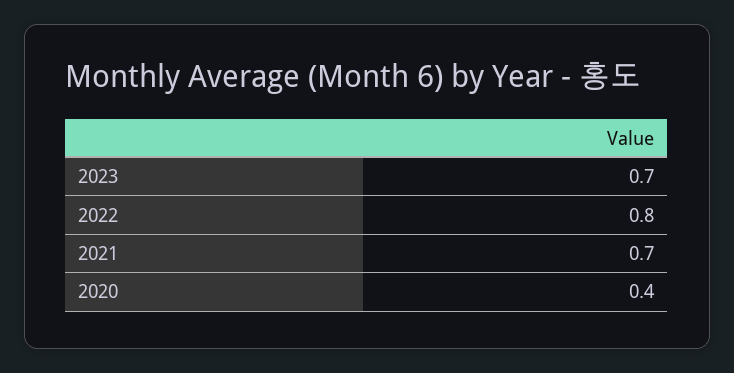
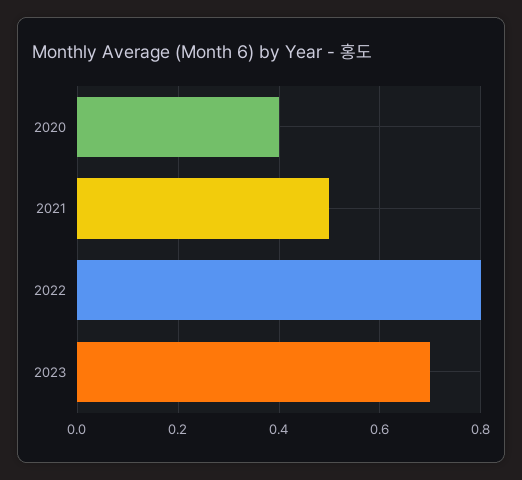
2021: 0.7 -> 0.5

